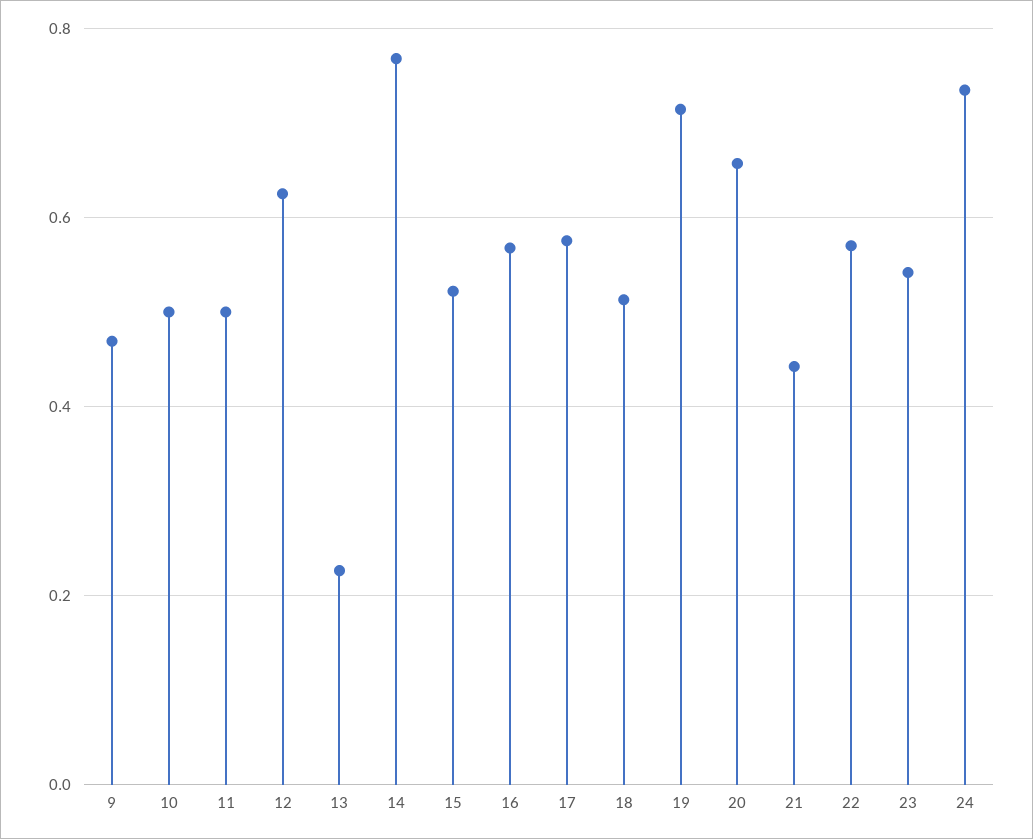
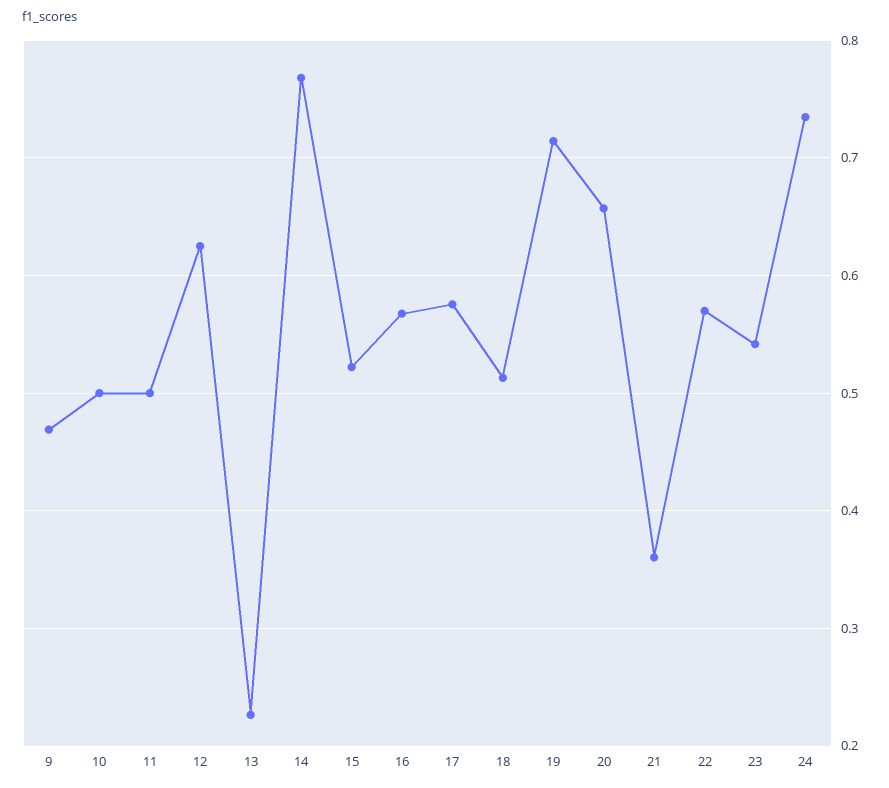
21: 0.44 -> 0.36

